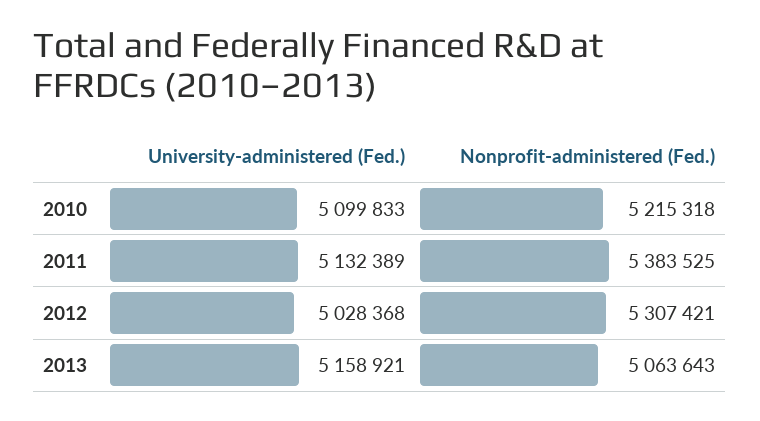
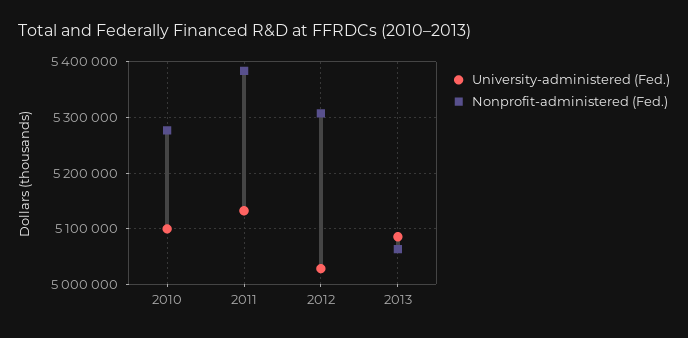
Nonprofit-administered (Fed.), 2010: 5215318 -> 5280000
University-administered (Fed.), 2013: 5158921 -> 5080000

